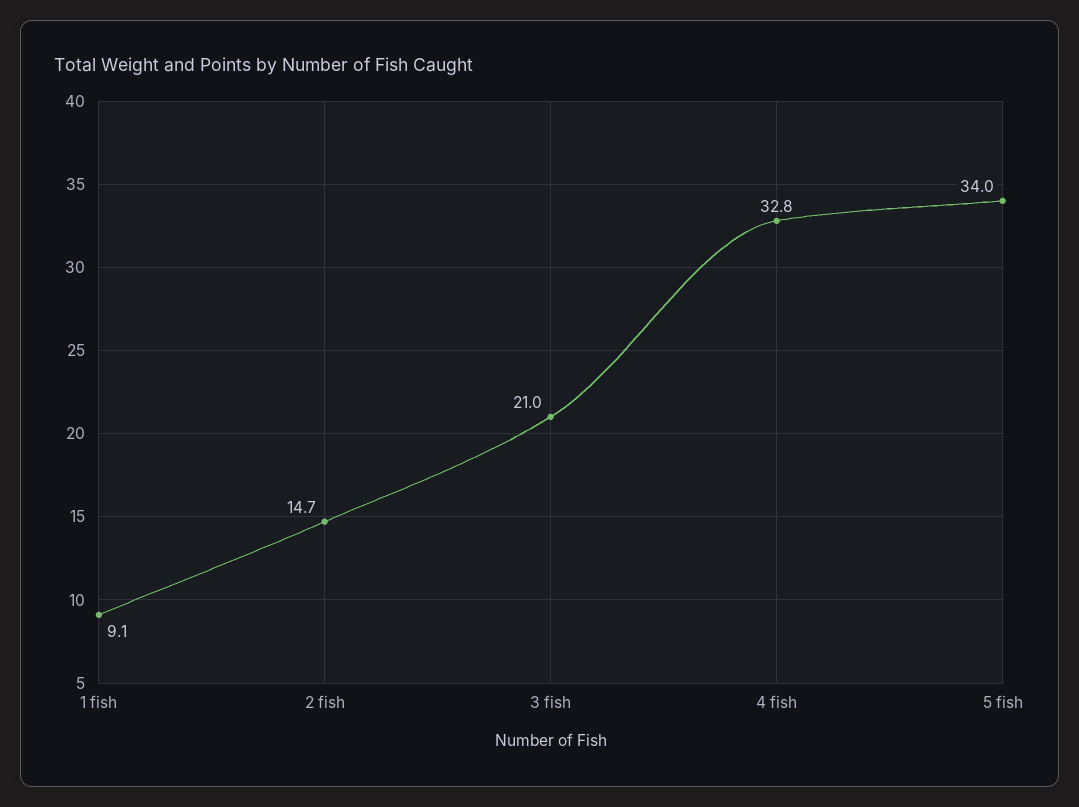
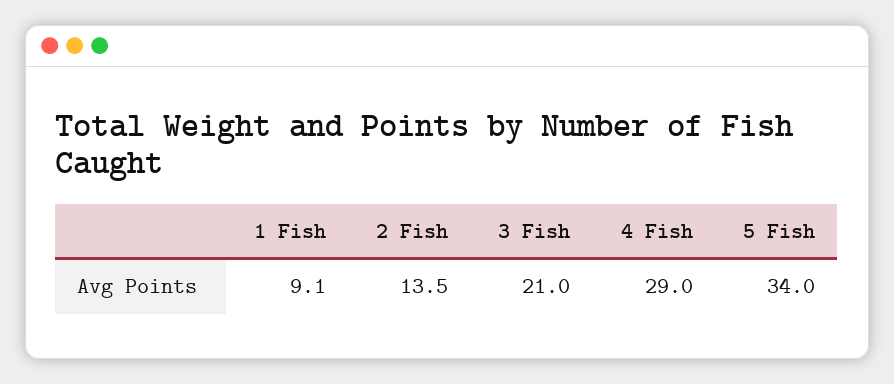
2 fish: 14.7 -> 13.5
4 fish: 32.8 -> 29

